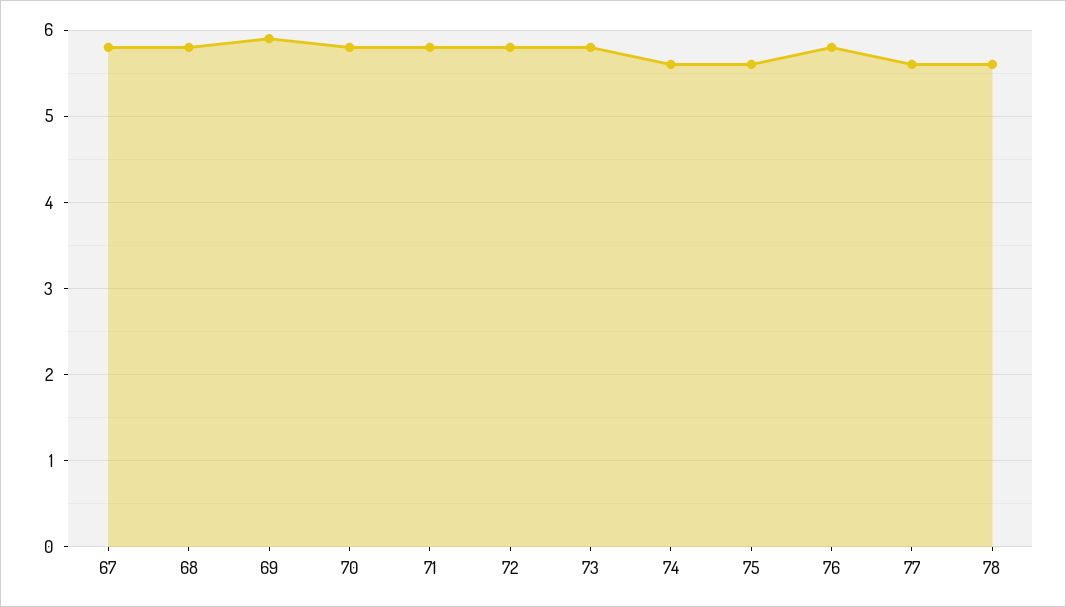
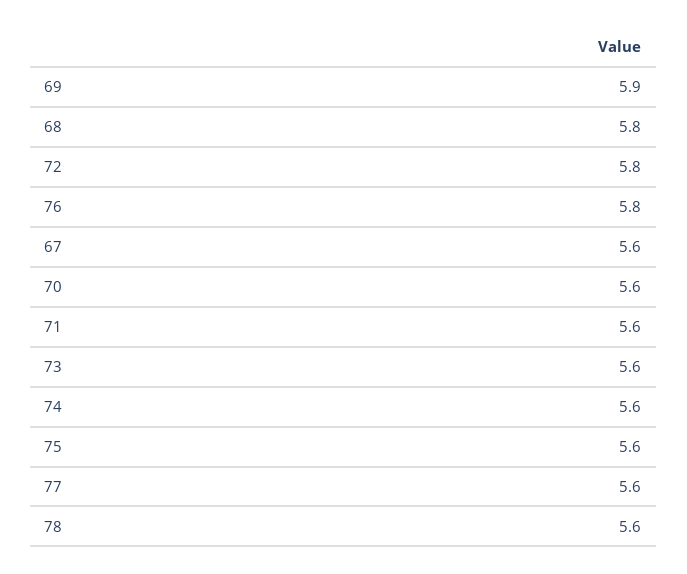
67: 5.8 -> 5.6
70: 5.8 -> 5.6
71: 5.8 -> 5.6
73: 5.8 -> 5.6

